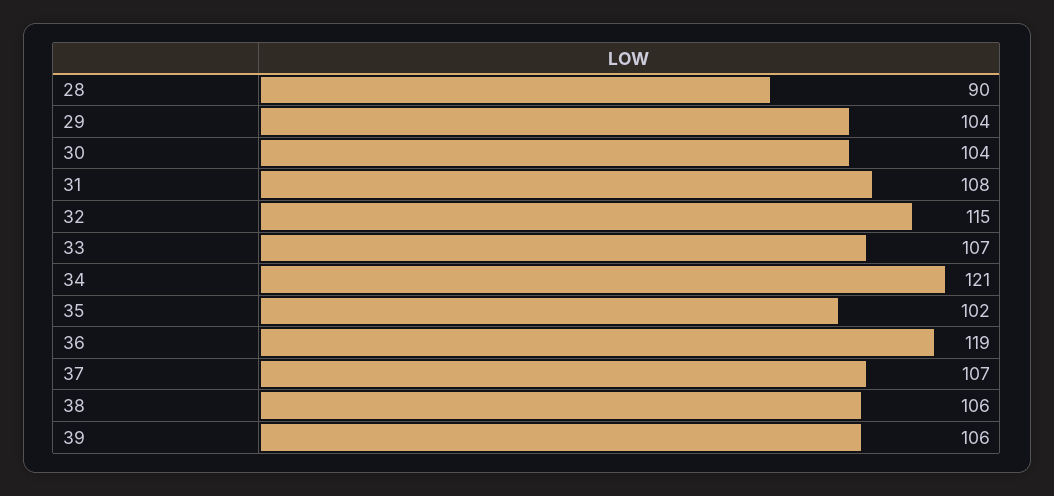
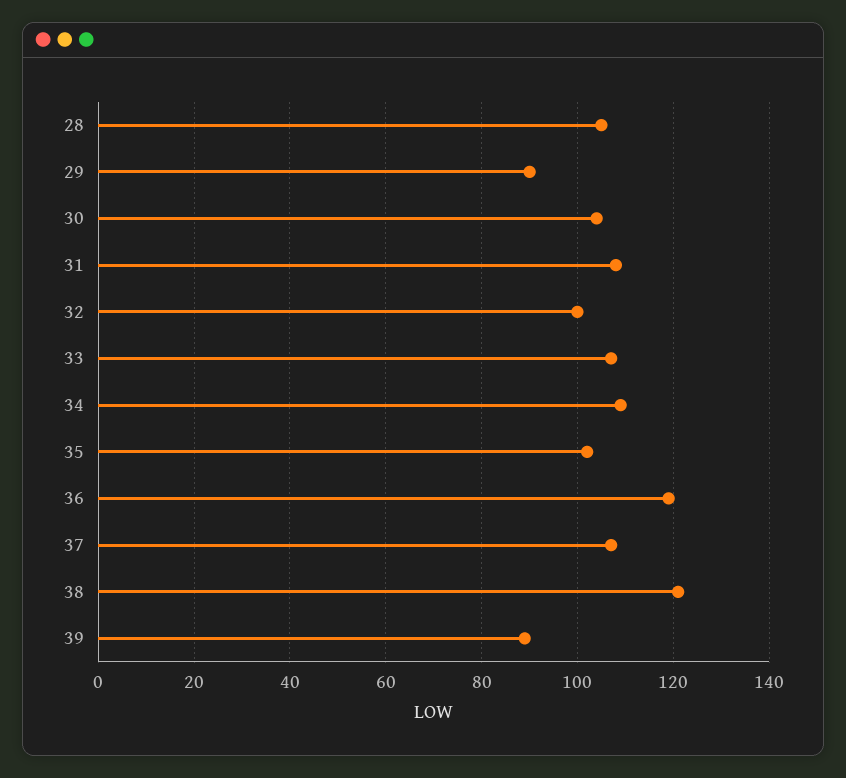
28: 90 -> 105
29: 104 -> 90
32: 115 -> 100
34: 121 -> 110
38: 106 -> 120
39: 106 -> 90

